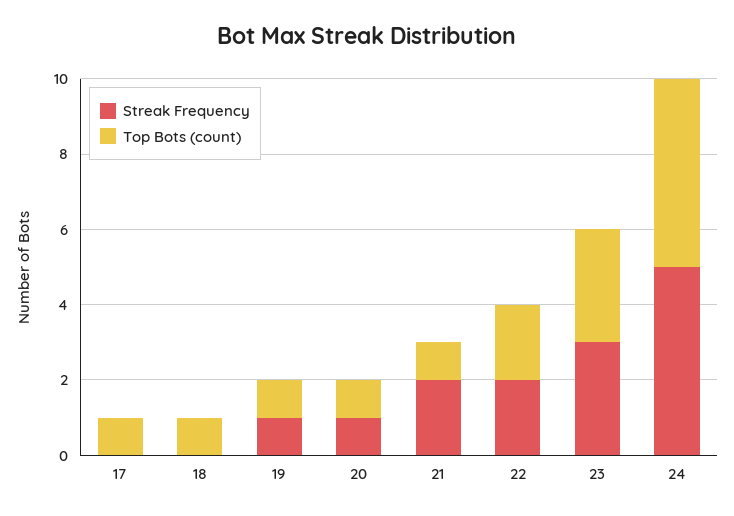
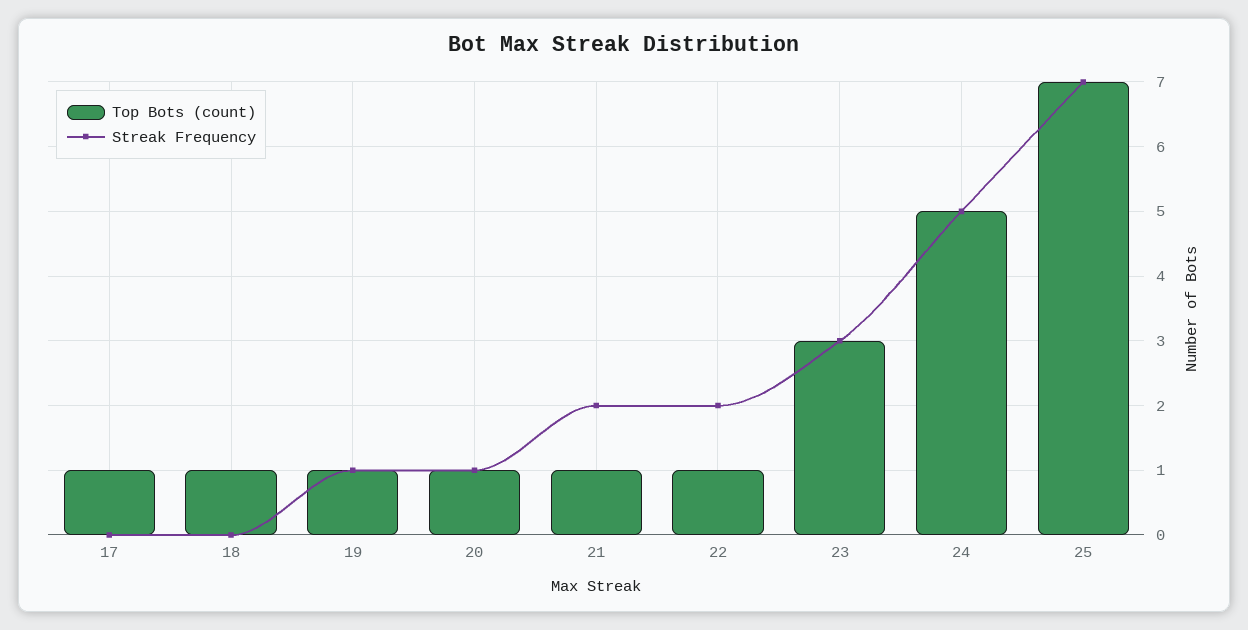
Top Bots (count), 22: 2 -> 1
Top Bots (count), 25: none -> 7
Streak Frequency, 25: none -> 7

